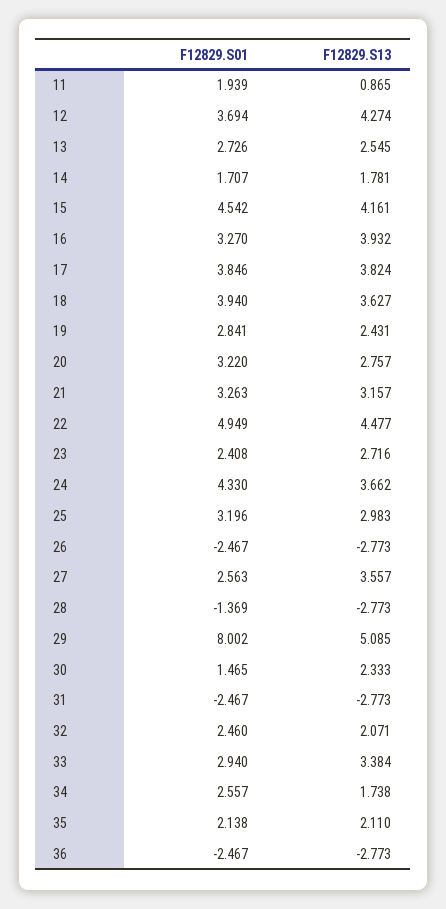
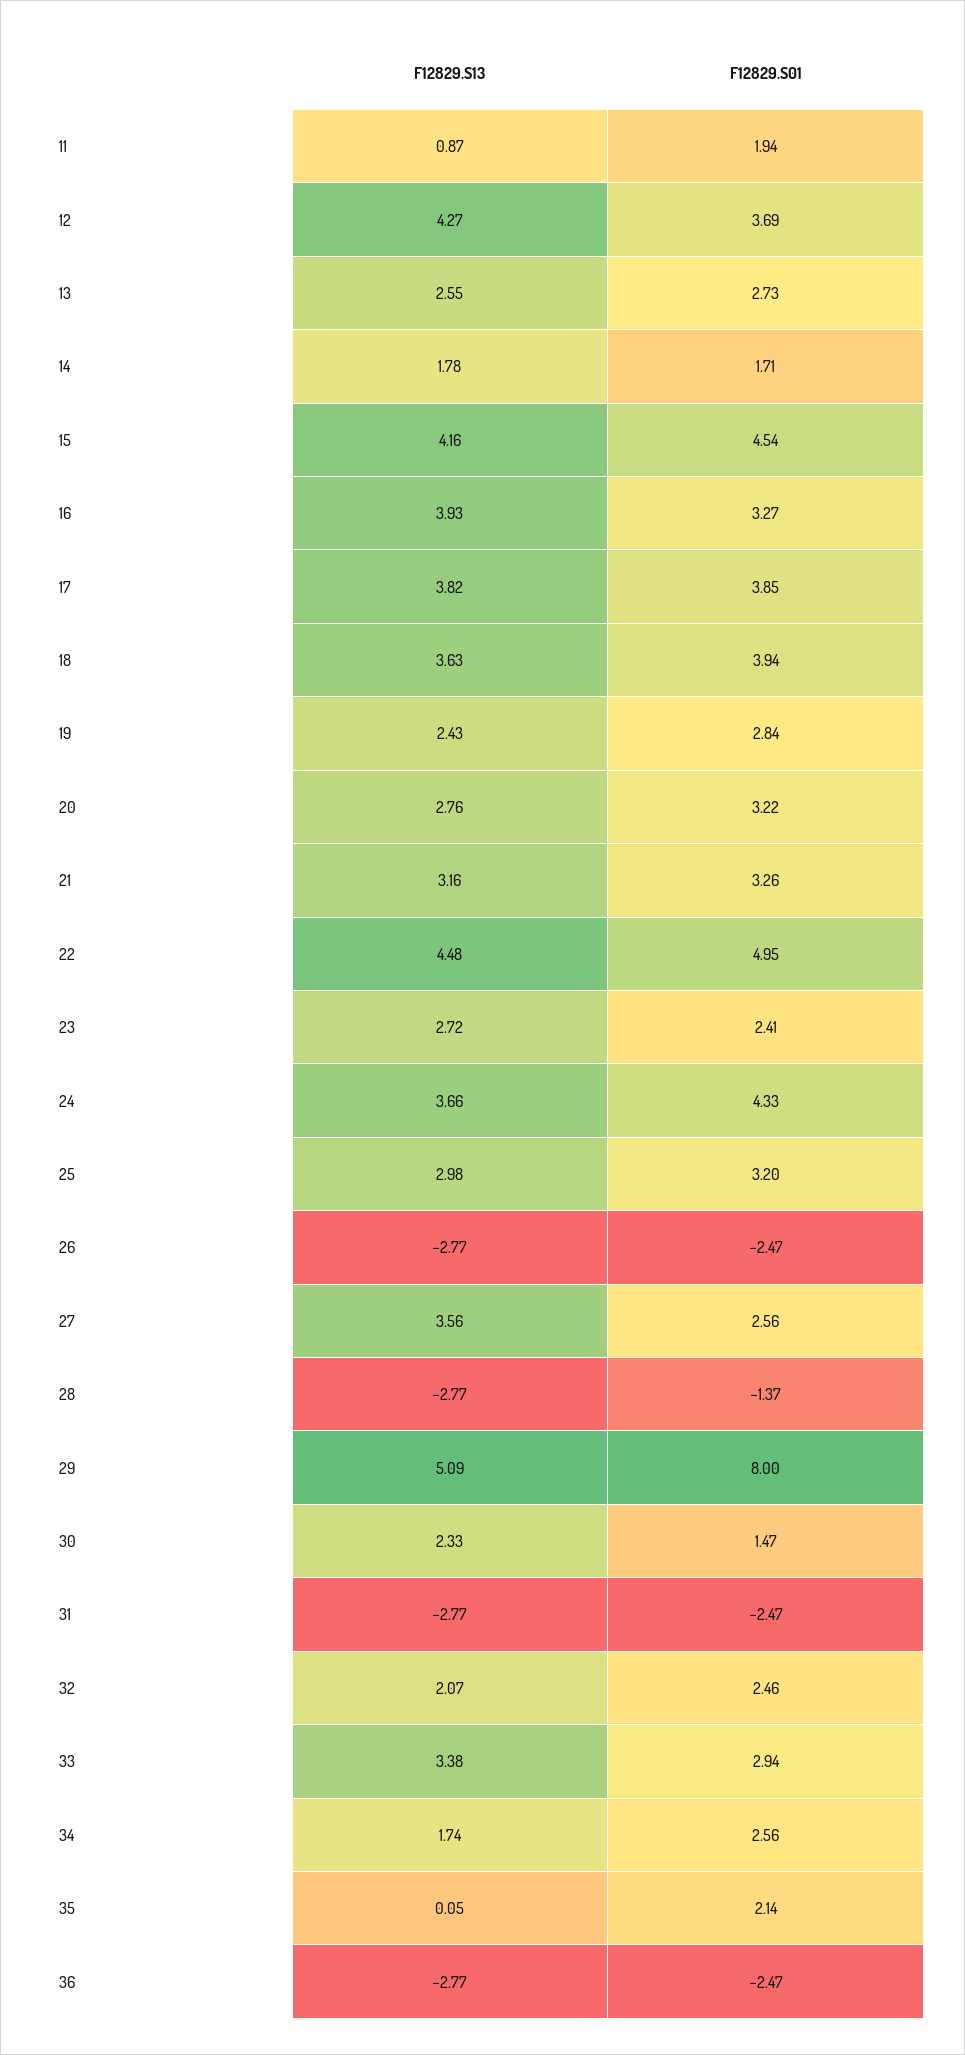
F12829.S13, 35: 2.11 -> 0.05

